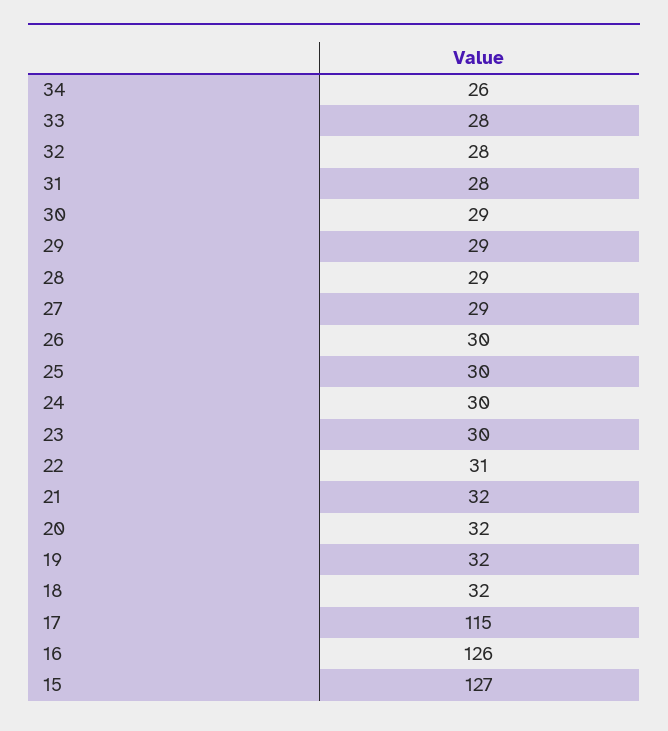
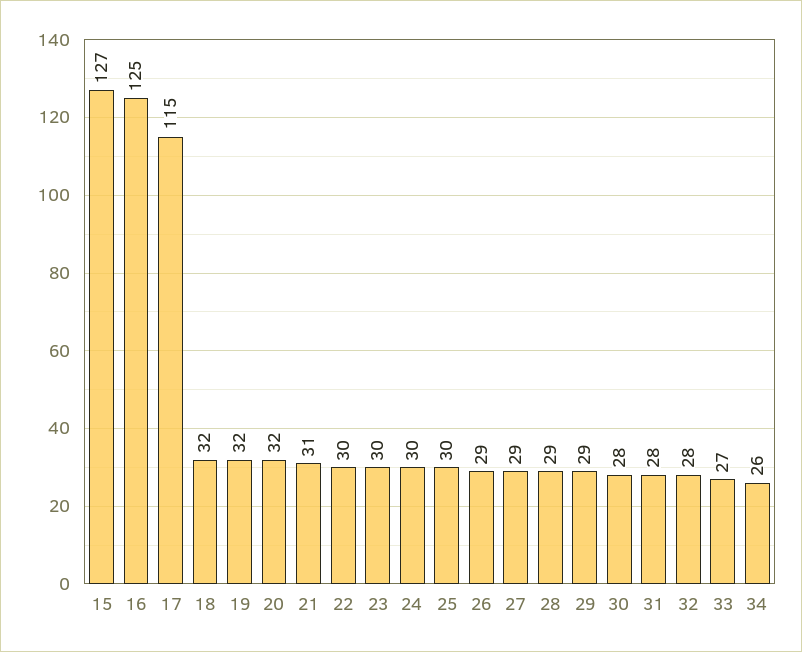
33: 28 -> 27
30: 29 -> 28
26: 30 -> 29
22: 31 -> 30
21: 32 -> 31
16: 126 -> 125

